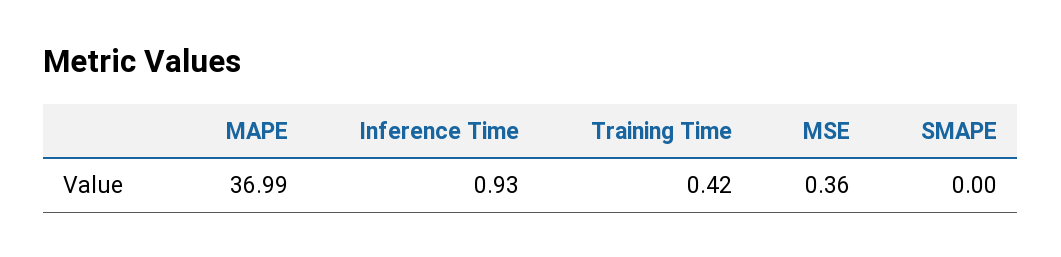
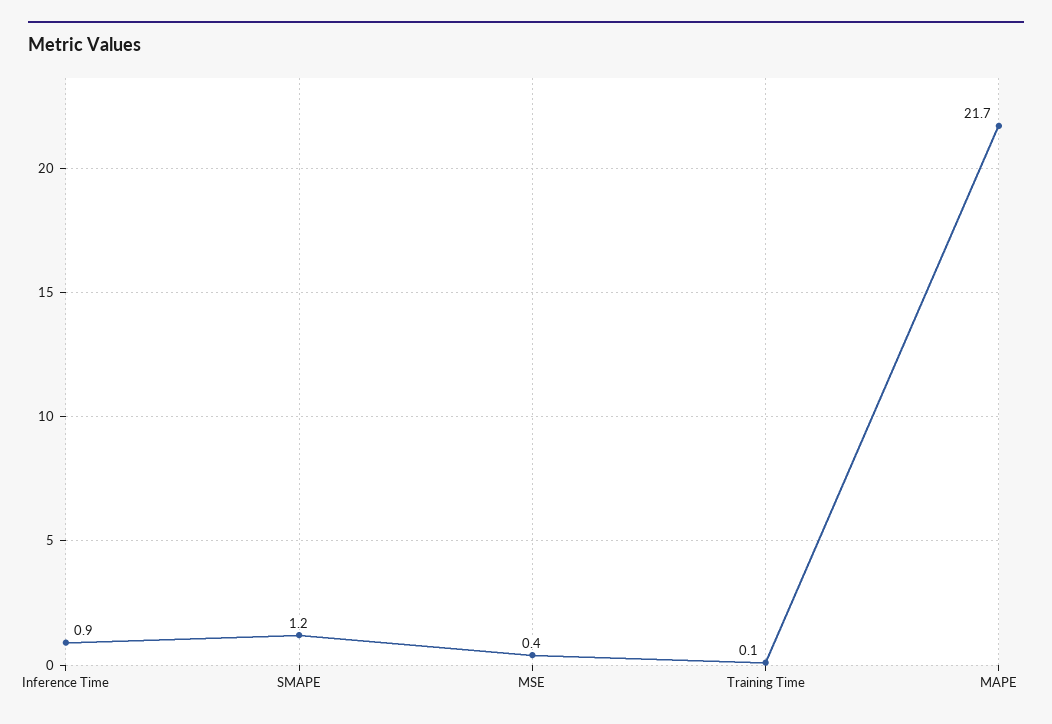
MAPE: 36.99 -> 21.7
Training Time: 0.42 -> 0.1
SMAPE: 0 -> 1.2

